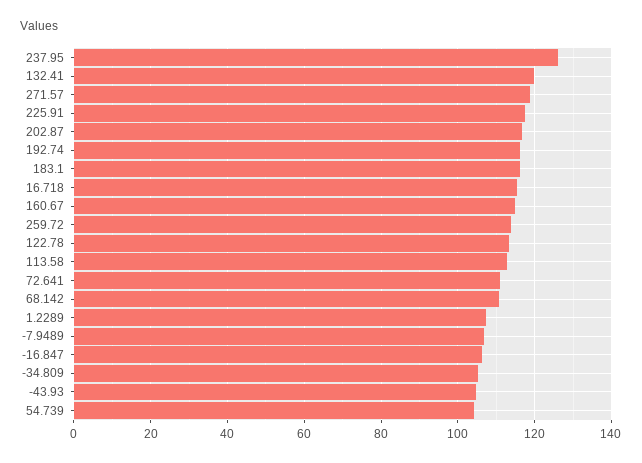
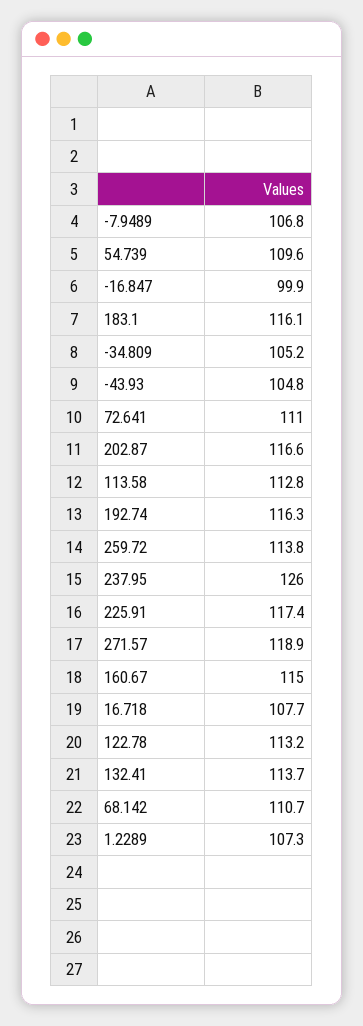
132.41: 120 -> 113.7
16.718: 116 -> 107.7
-16.847: 106 -> 99.9
54.739: 104 -> 109.6

